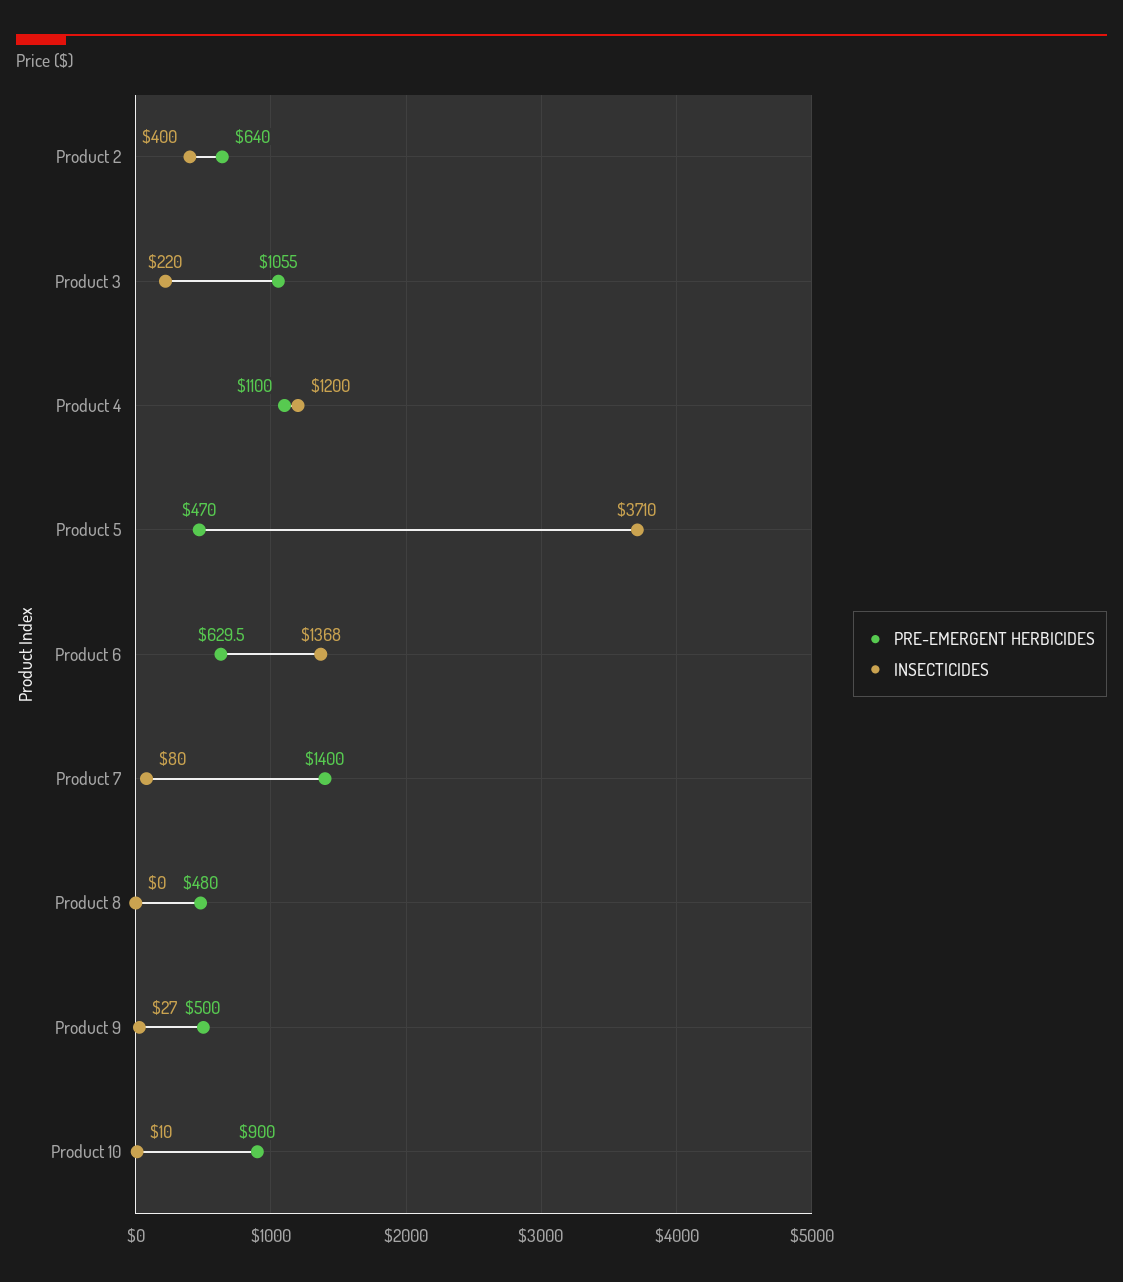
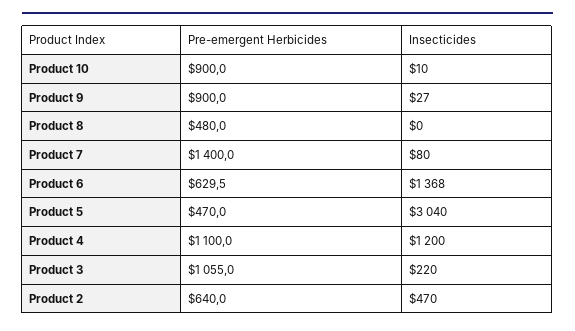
INSECTICIDES, Product 2: 400 -> 470
INSECTICIDES, Product 5: 3710 -> 3040
PRE-EMERGENT HERBICIDES, Product 9: 500 -> 900

